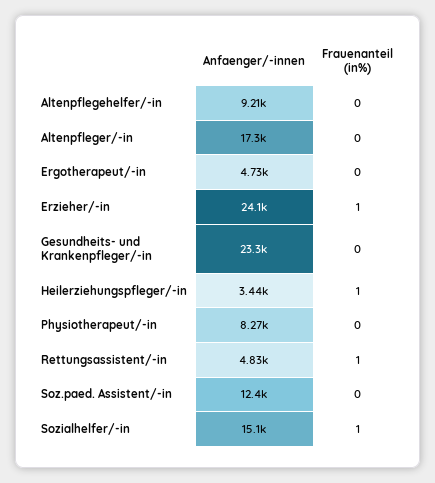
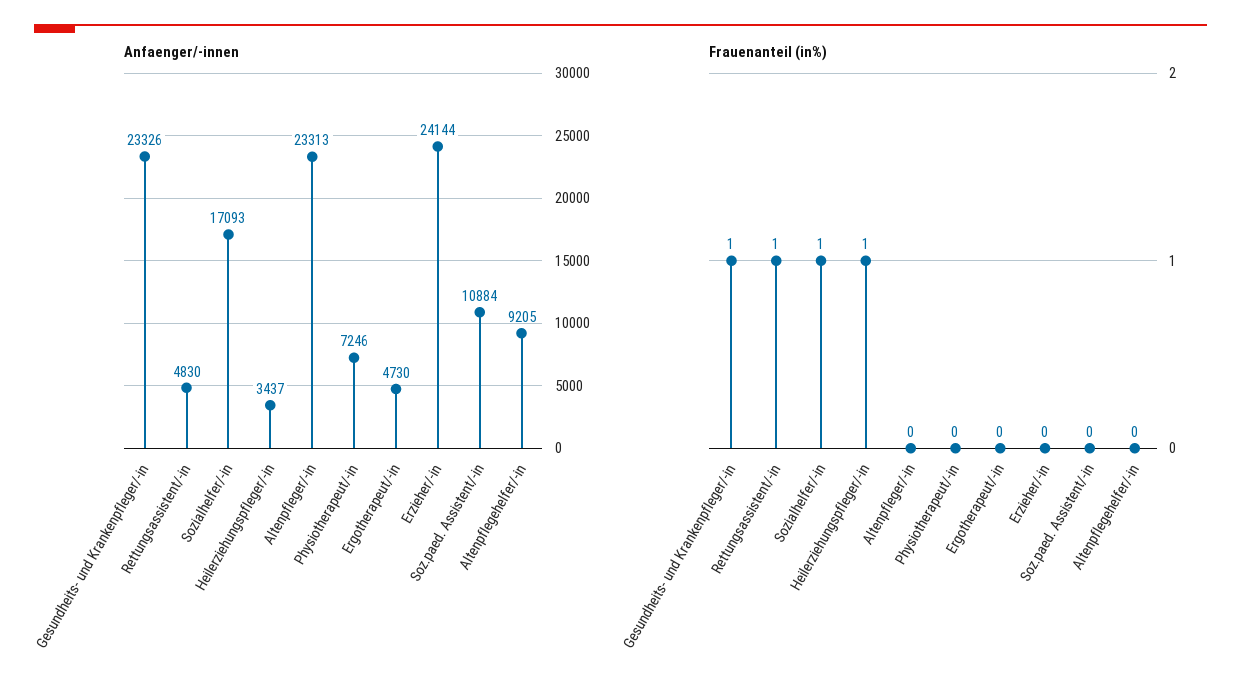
Anfaenger/-innen, Altenpfleger/-in: 17300 -> 23313
Frauenanteil (in%), Erzieher/-in: 1 -> 0
Frauenanteil (in%), Gesundheits- und Krankenpfleger/-in: 0 -> 1
Anfaenger/-innen, Physiotherapeut/-in: 8270 -> 7246
Anfaenger/-innen, Soz.paed. Assistent/-in: 12400 -> 10884
Anfaenger/-innen, Sozialhelfer/-in: 15100 -> 17093

